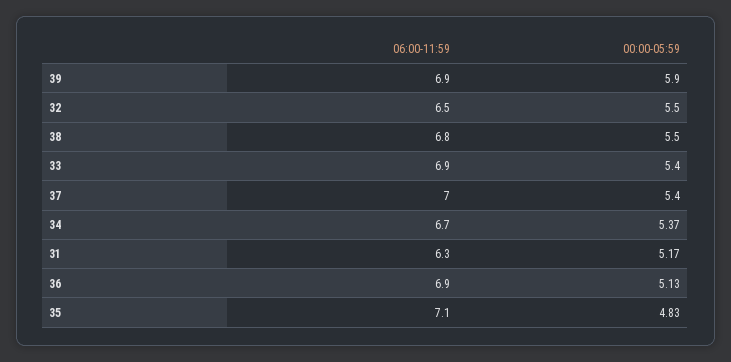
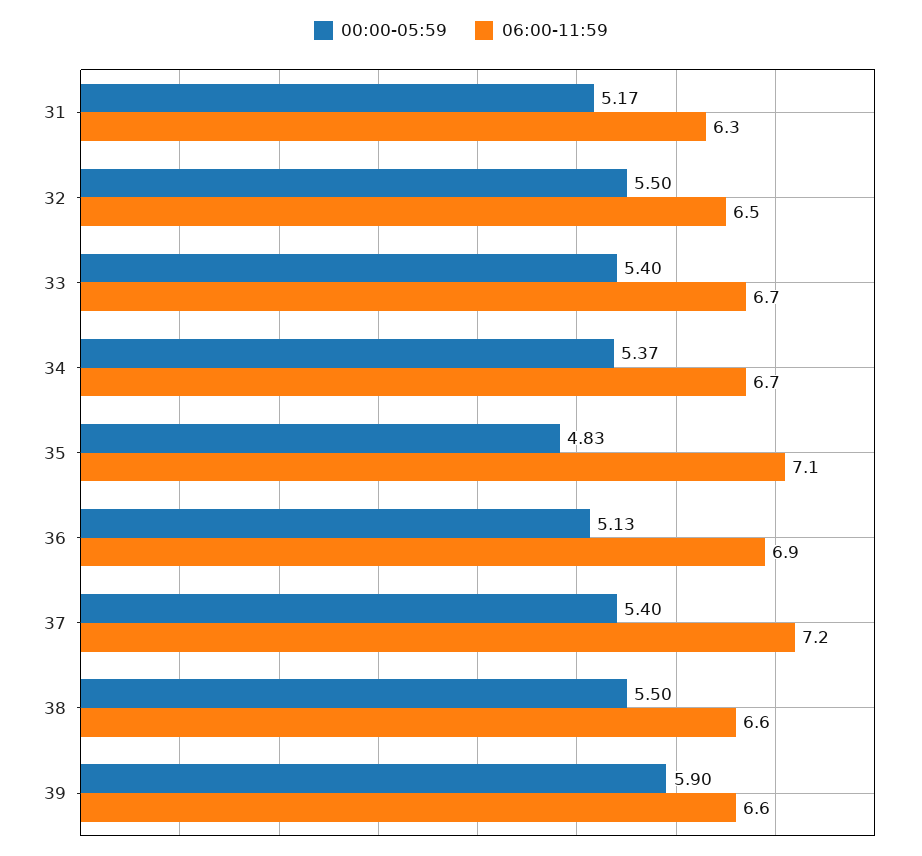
06:00-11:59, 39: 6.9 -> 6.6
06:00-11:59, 38: 6.8 -> 6.6
06:00-11:59, 33: 6.9 -> 6.7
06:00-11:59, 37: 7 -> 7.2

